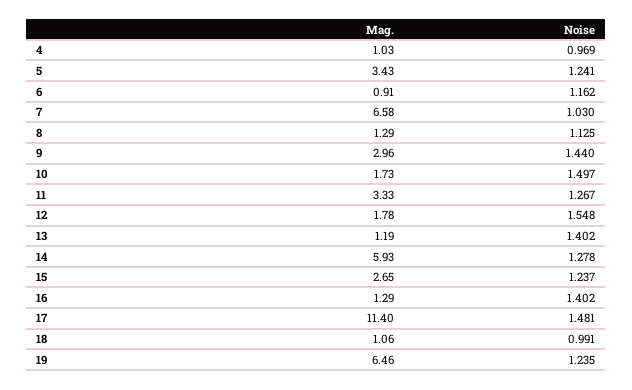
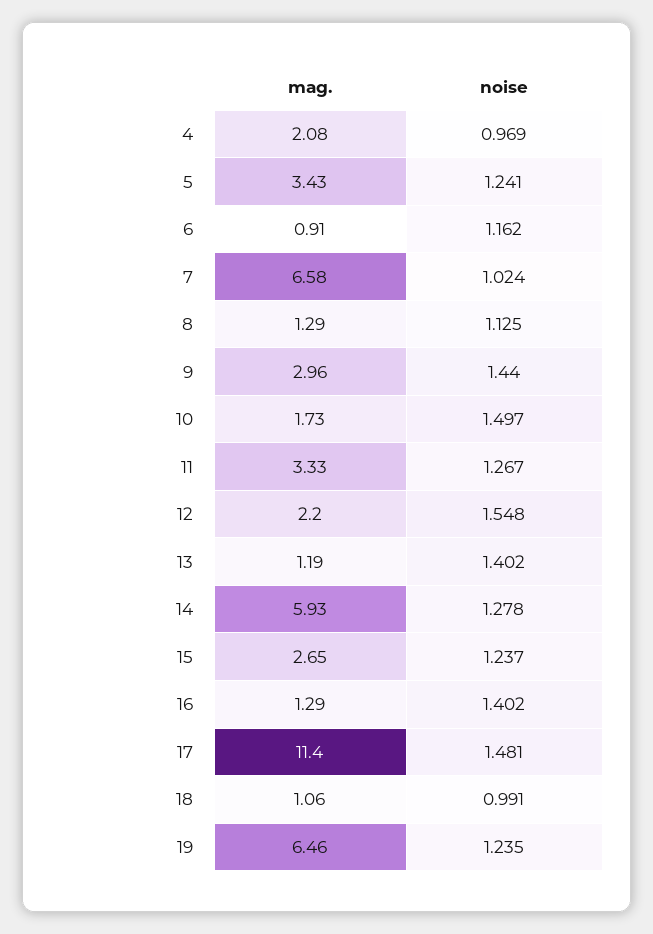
Mag., 4: 1.03 -> 2.08
Noise, 7: 1.03 -> 1.024
Mag., 12: 1.78 -> 2.2

